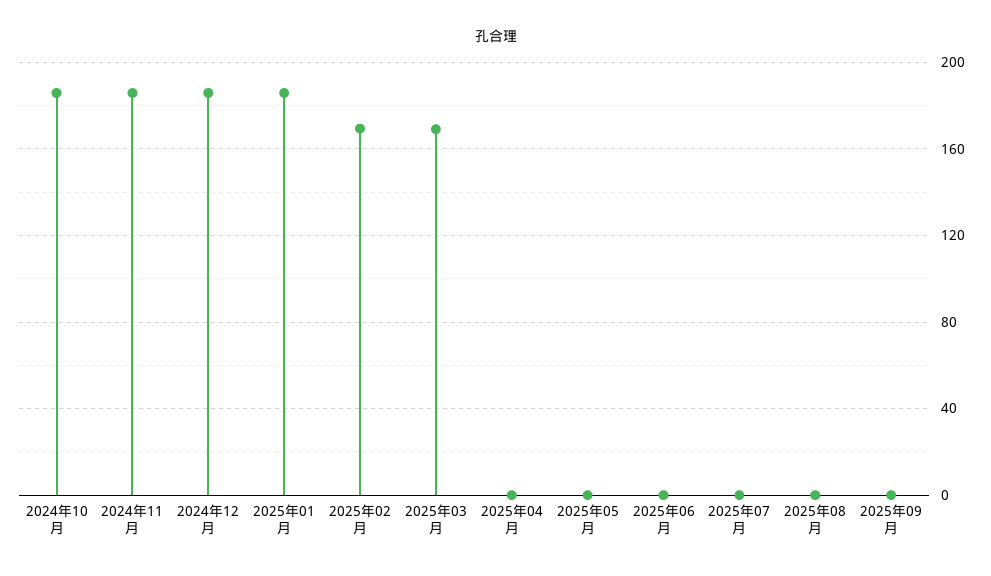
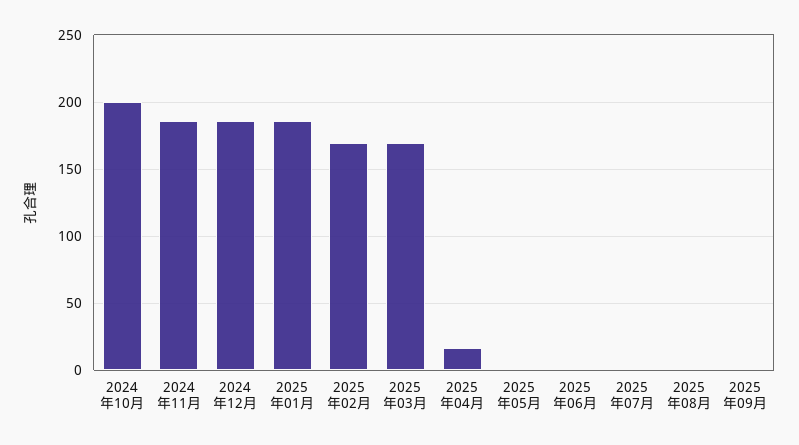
2024年10月: 185 -> 200
2025年04月: 0 -> 15

